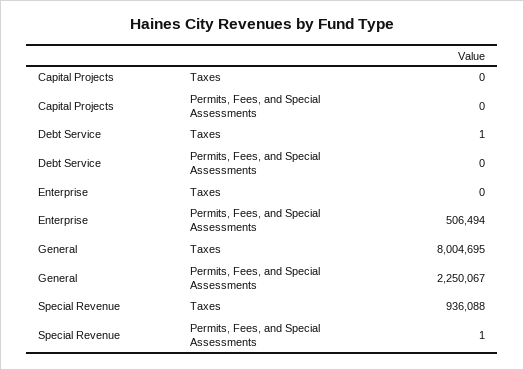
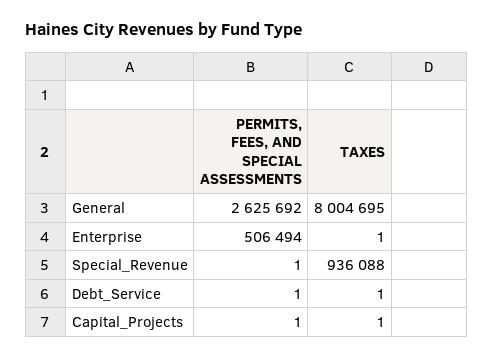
Capital Projects, Taxes: 0 -> 1
Capital Projects, Permits, Fees, and Special Assessments: 0 -> 1
Debt Service, Permits, Fees, and Special Assessments: 0 -> 1
Enterprise, Taxes: 0 -> 1
General, Permits, Fees, and Special Assessments: 2250067 -> 2625692

